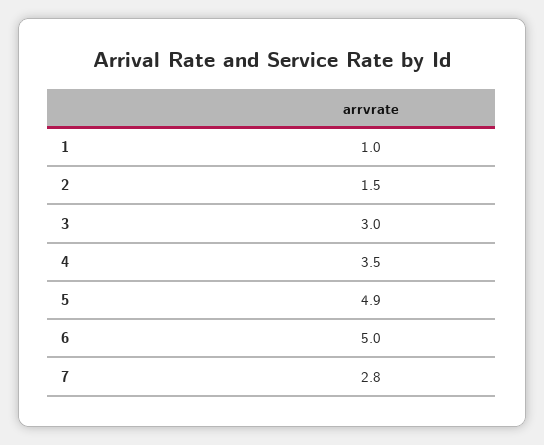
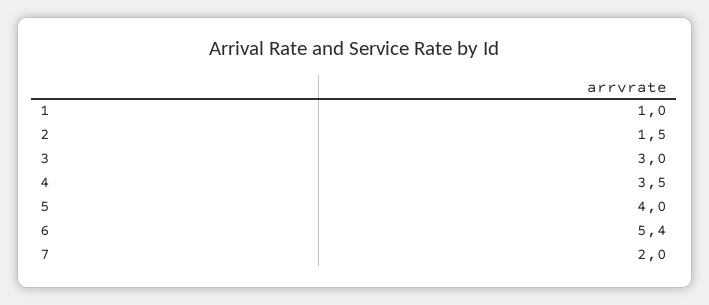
5: 4.9 -> 4
6: 5 -> 5.4
7: 2.8 -> 2

